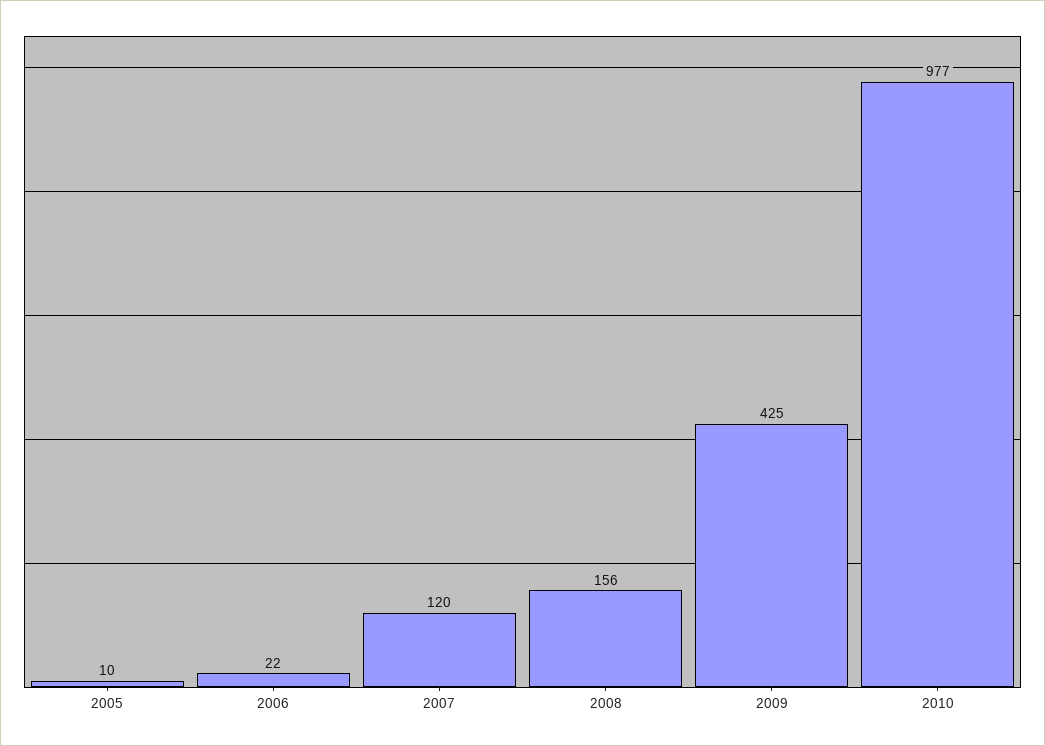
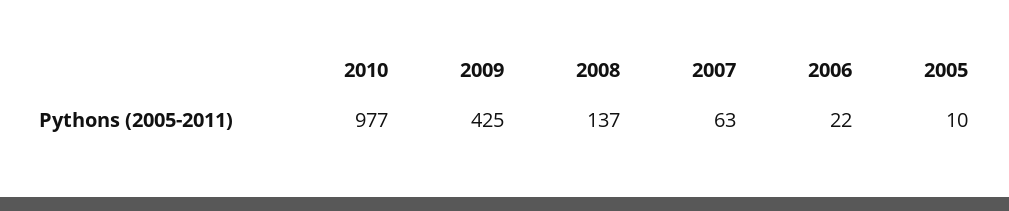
2007: 120 -> 63
2008: 156 -> 137

